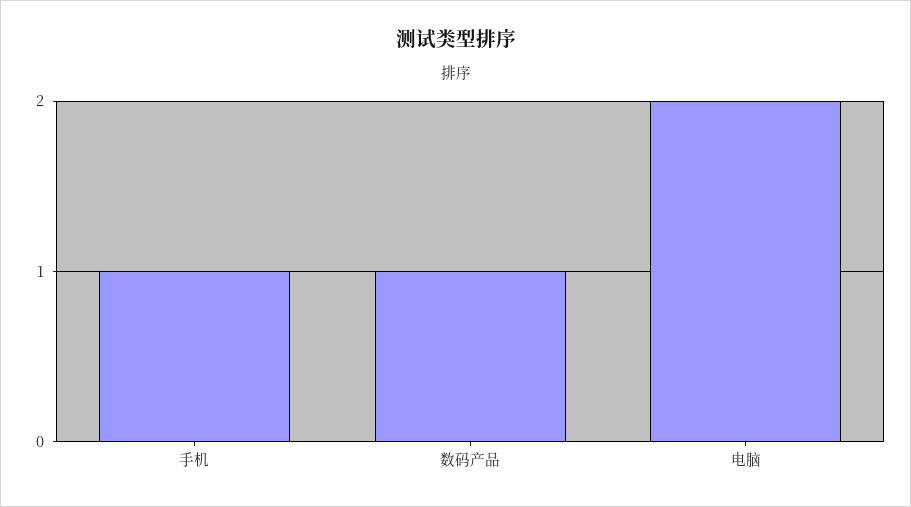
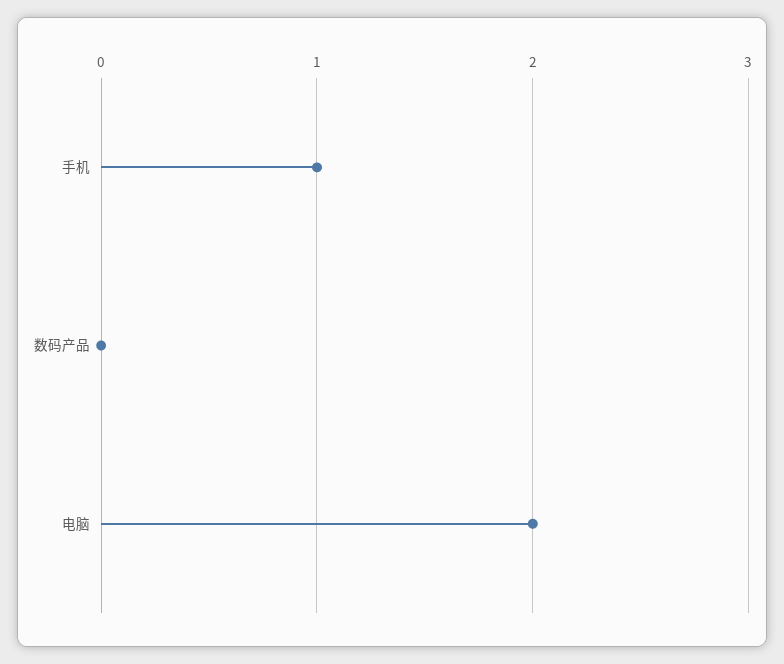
数码产品: 1 -> 0

